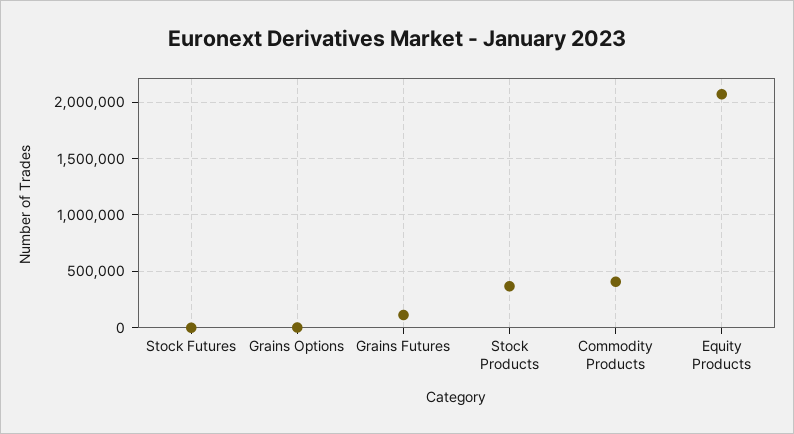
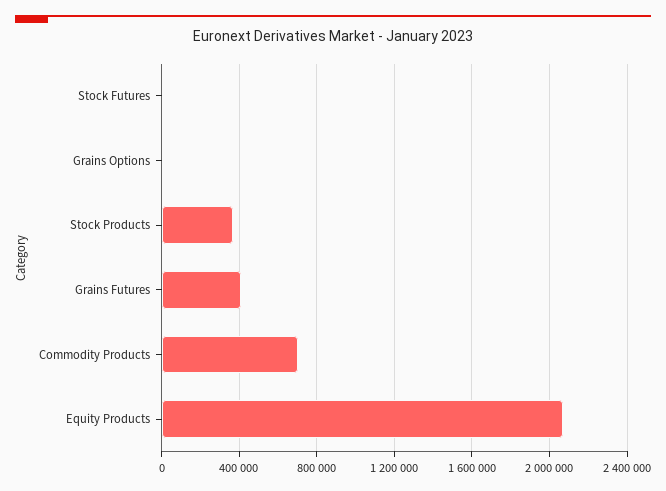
Grains Futures: 100000 -> 400000
Commodity Products: 400000 -> 700000

